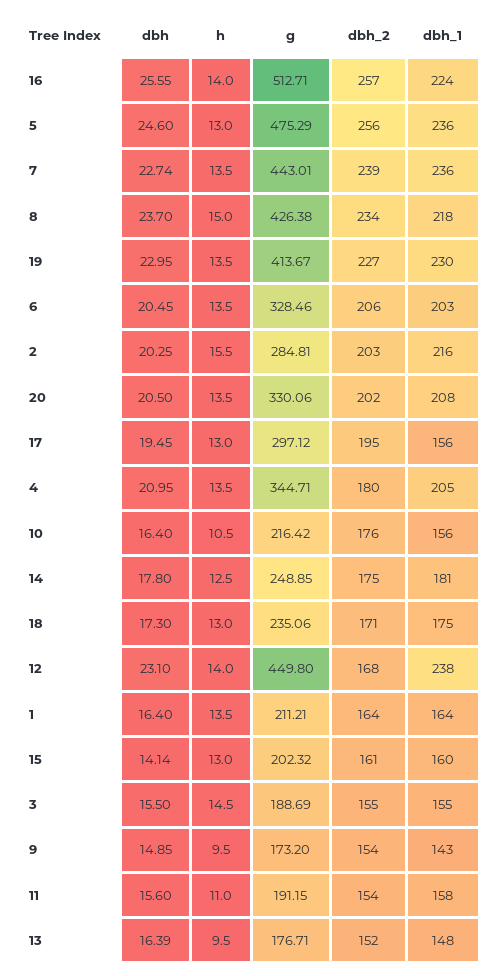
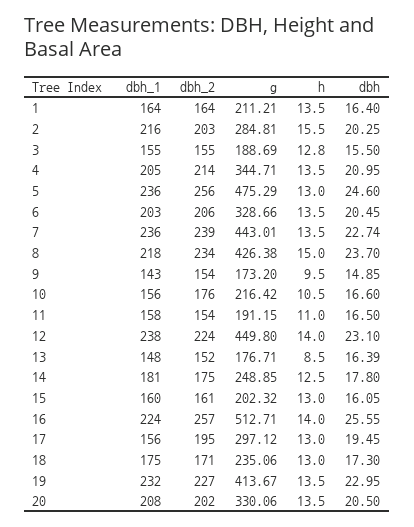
dbh_1, 19: 230 -> 232
g, 6: 328.46 -> 328.66
dbh_2, 4: 180 -> 214
dbh, 10: 16.4 -> 16.6
dbh_2, 12: 168 -> 224
dbh, 15: 14.14 -> 16.05
h, 3: 14.5 -> 12.8
dbh, 11: 15.6 -> 16.5
h, 13: 9.5 -> 8.5

